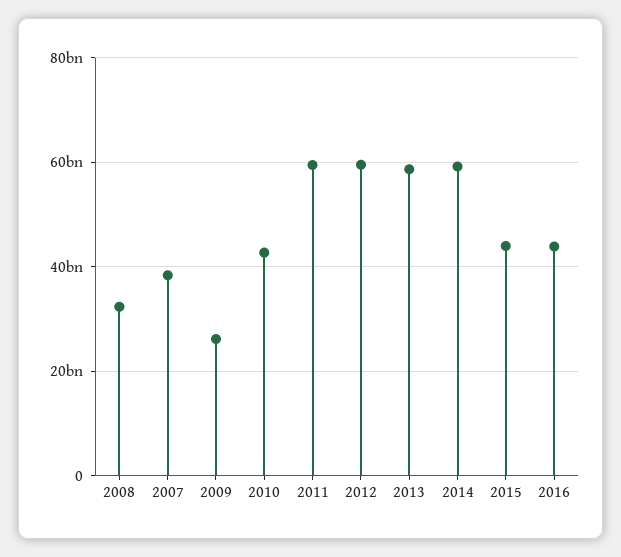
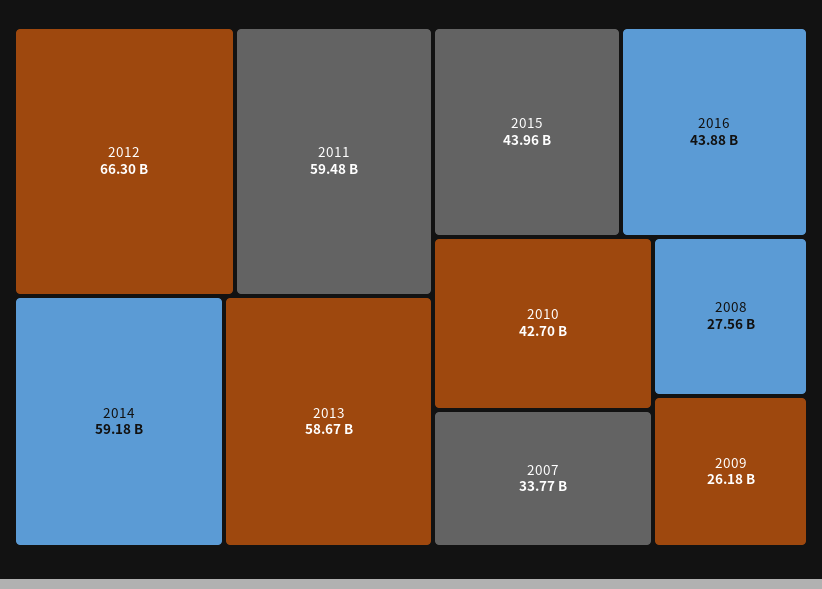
2008: 32000000000 -> 27560000000
2007: 38000000000 -> 33770000000
2012: 60000000000 -> 66300000000

